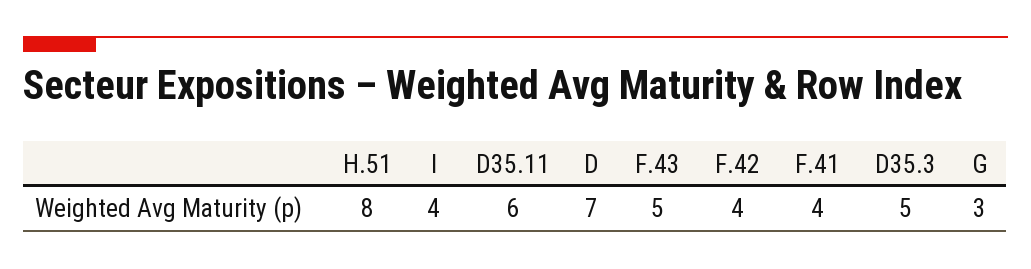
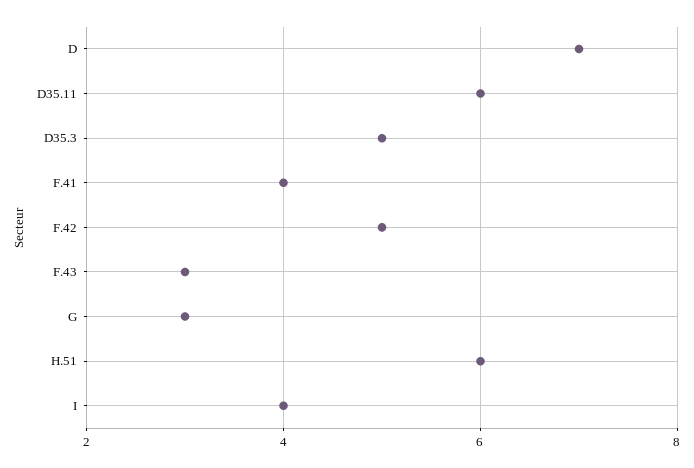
H.51: 8 -> 6
F.43: 5 -> 3
F.42: 4 -> 5

